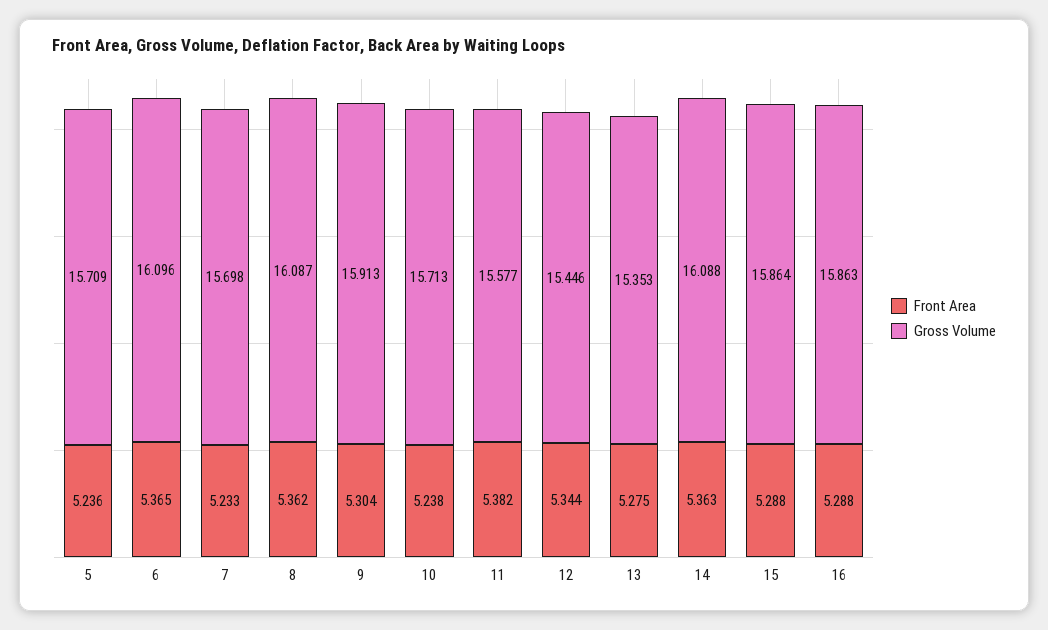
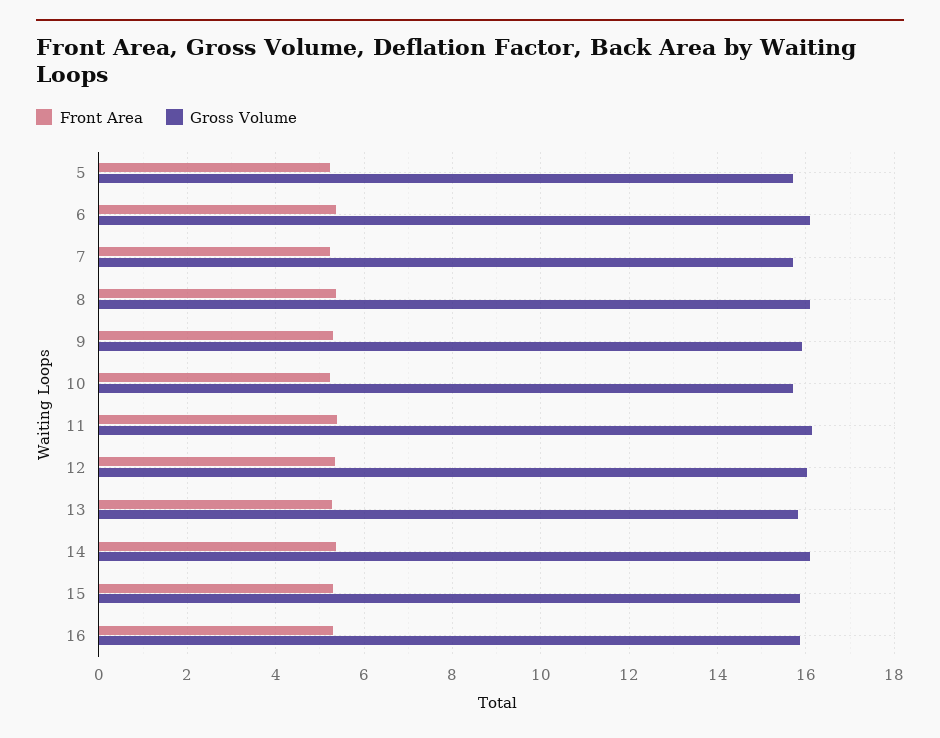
Gross Volume, 11: 15.577 -> 16.2
Gross Volume, 12: 15.446 -> 16
Gross Volume, 13: 15.353 -> 15.8

